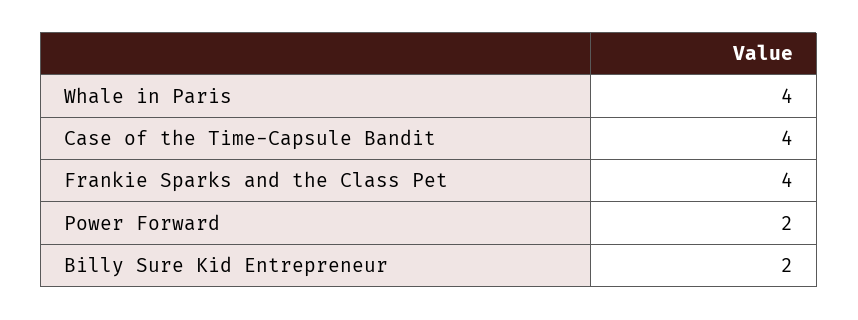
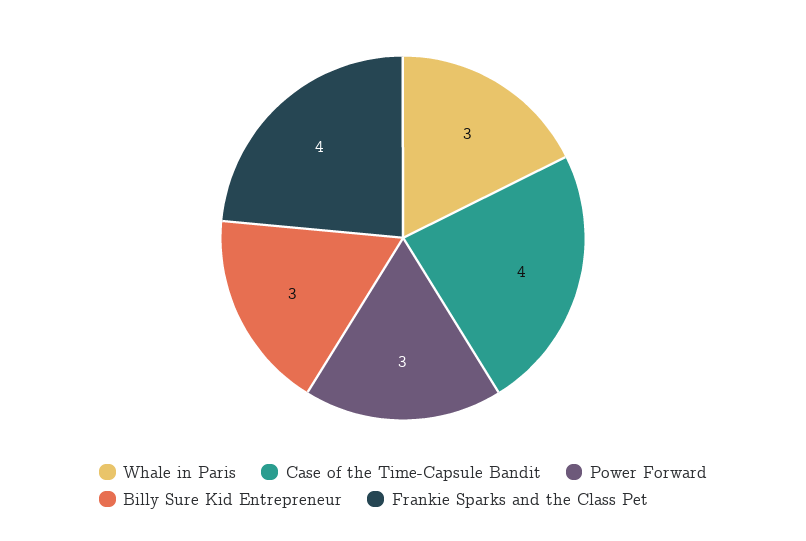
Whale in Paris: 4 -> 3
Power Forward: 2 -> 3
Billy Sure Kid Entrepreneur: 2 -> 3

